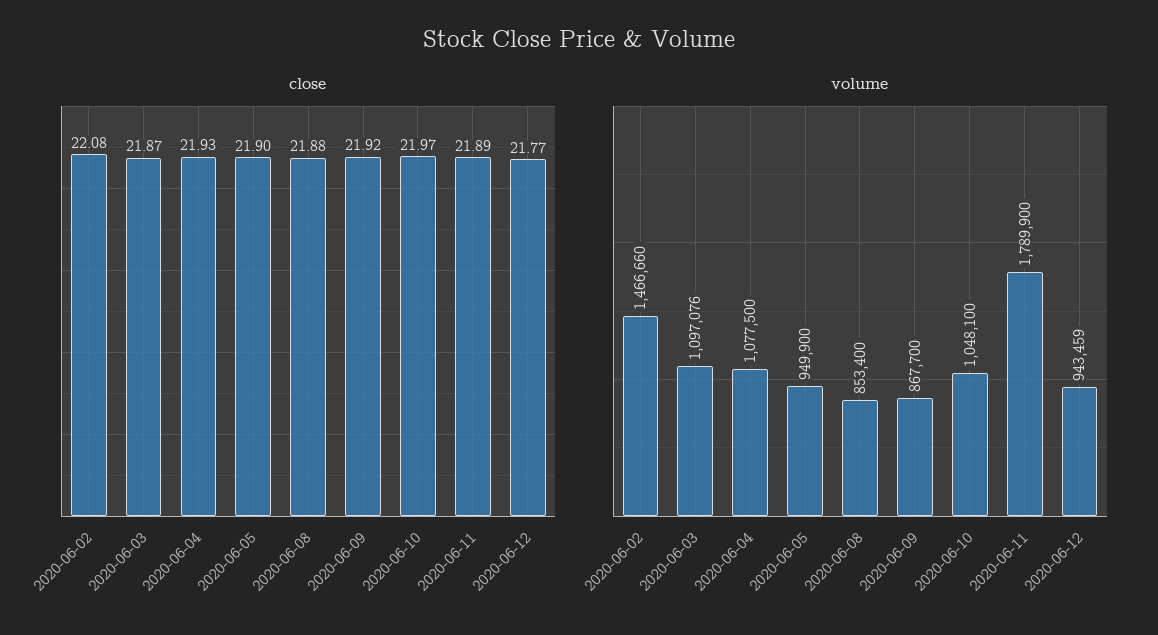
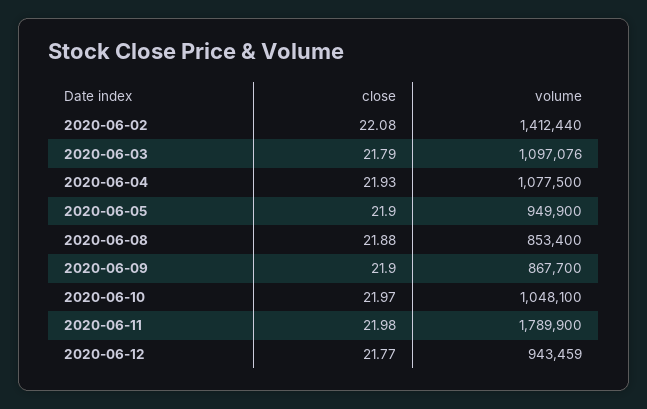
close, 2020-06-03: 21.87 -> 21.79
close, 2020-06-09: 21.92 -> 21.9
close, 2020-06-11: 21.89 -> 21.98
volume, 2020-06-02: 1466660 -> 1412440

